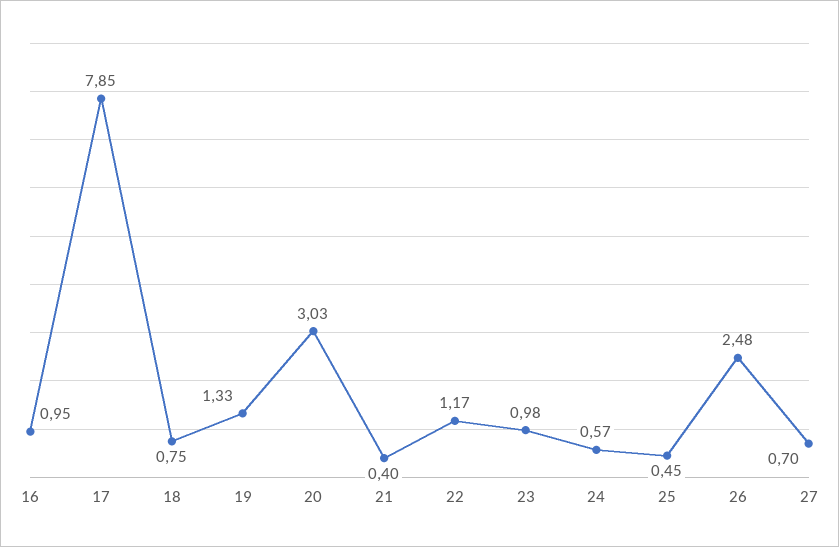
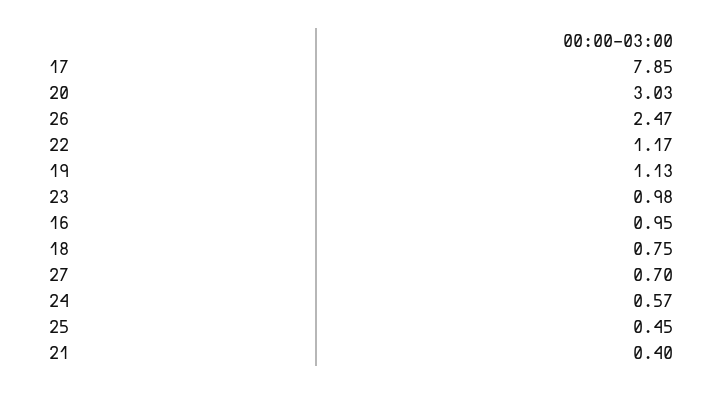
19: 1.33 -> 1.13
26: 2.48 -> 2.47

